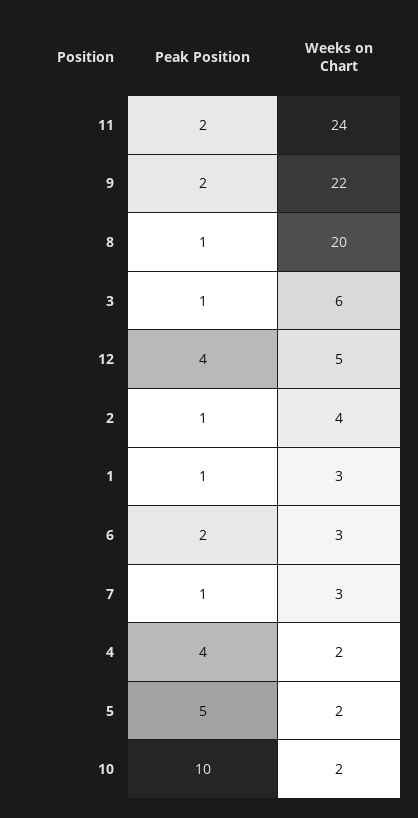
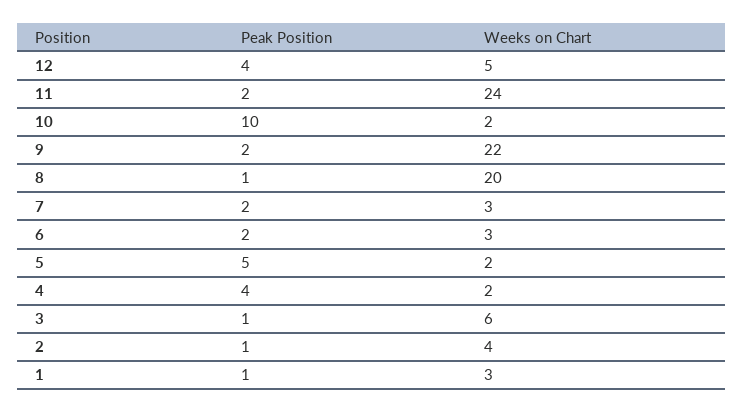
Peak Position, 7: 1 -> 2

